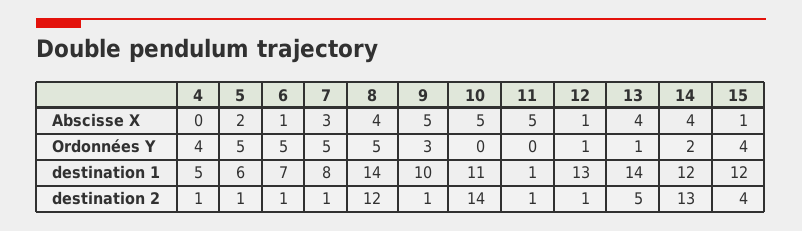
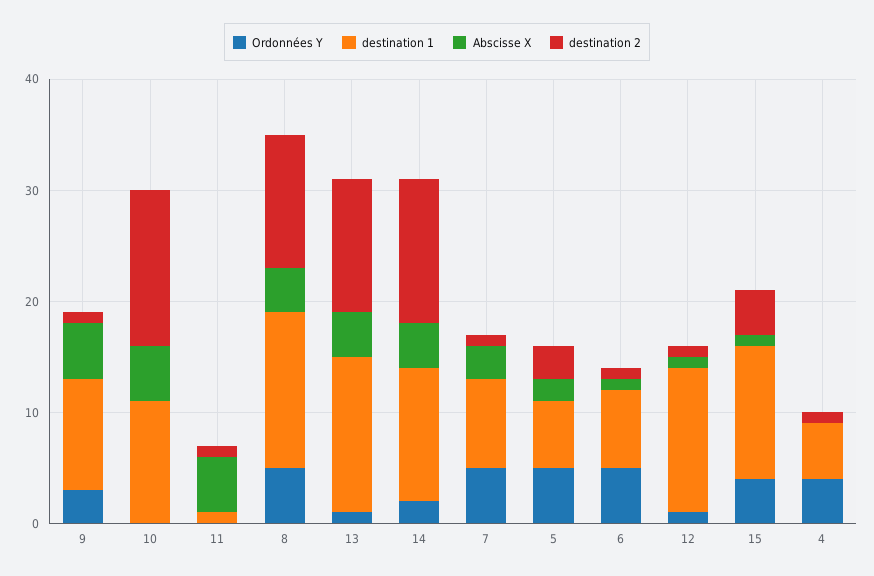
destination 2, 5: 1 -> 3
destination 2, 13: 5 -> 12

